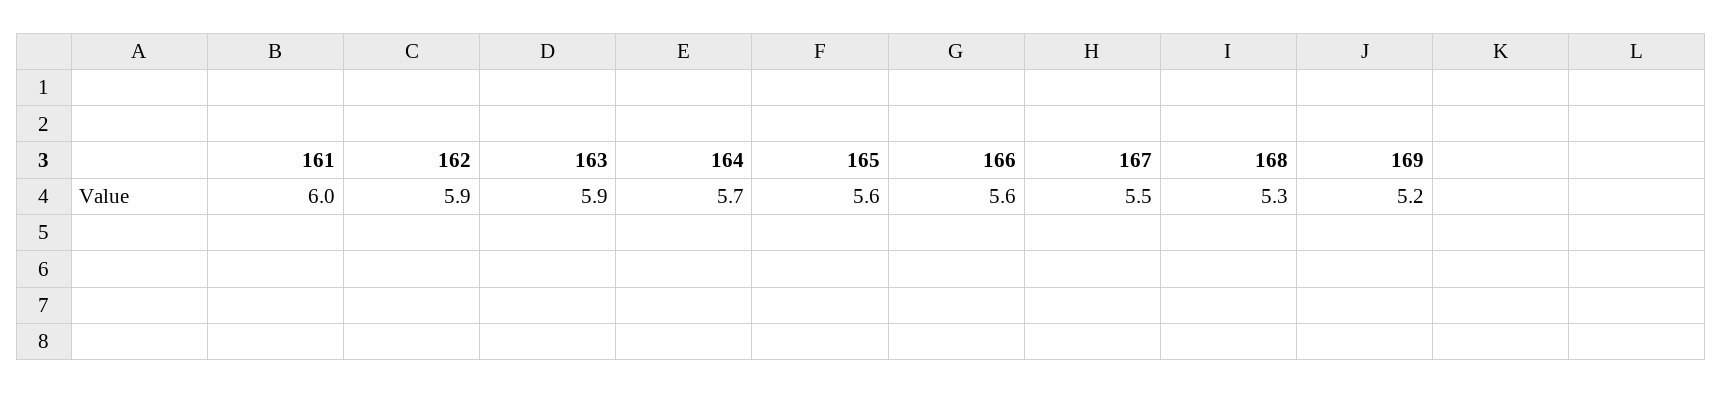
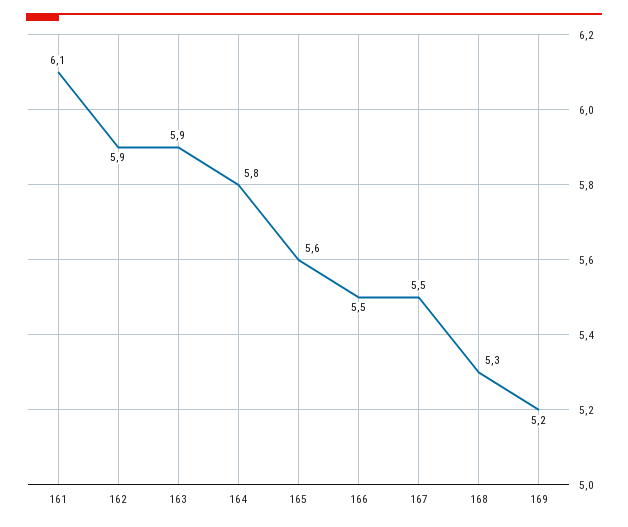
161: 6 -> 6.1
164: 5.7 -> 5.8
166: 5.6 -> 5.5

